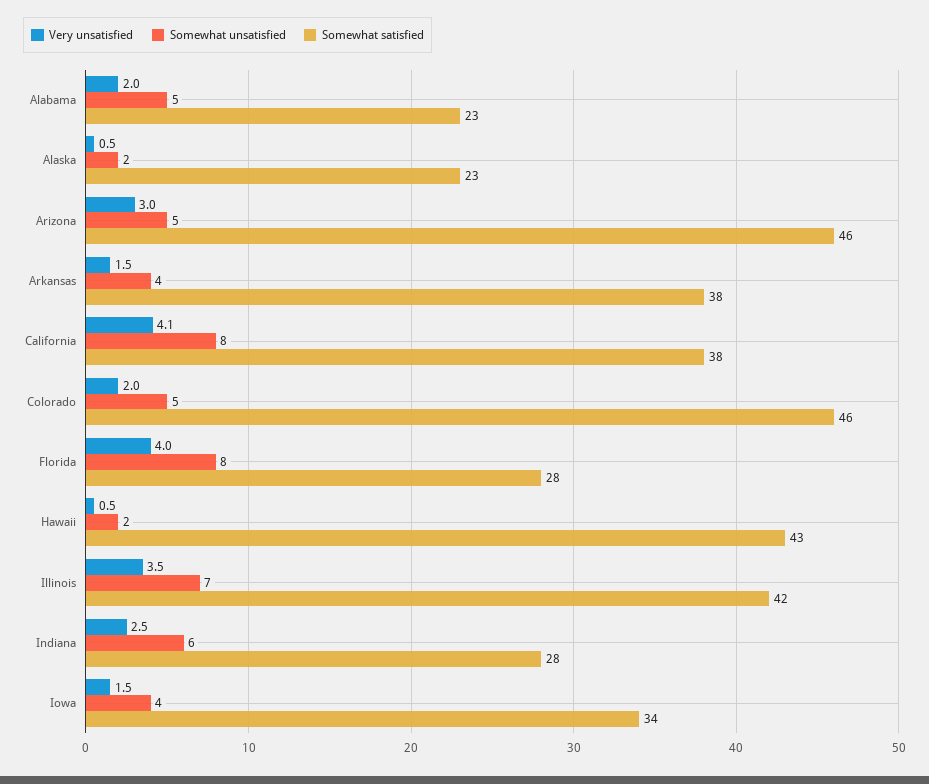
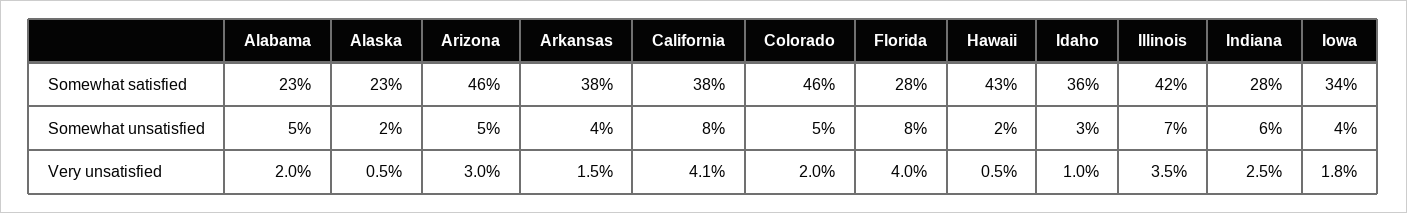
Very unsatisfied, Iowa: 1.5 -> 1.8
Somewhat satisfied, Idaho: none -> 36
Somewhat unsatisfied, Idaho: none -> 3
Very unsatisfied, Idaho: none -> 1

